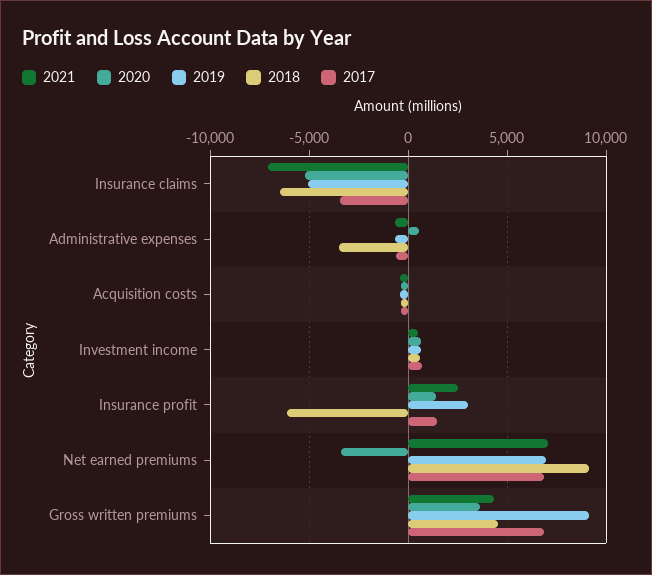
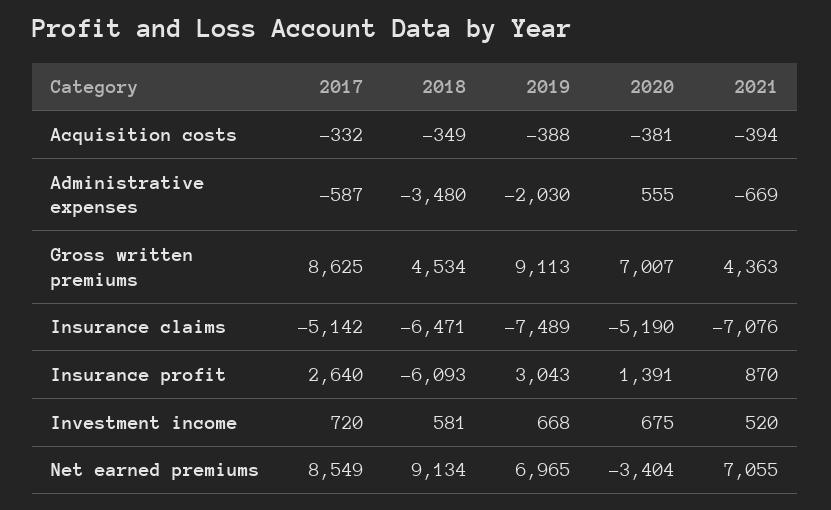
2019, Insurance claims: -5000 -> -7489
2017, Insurance claims: -3500 -> -5142
2019, Administrative expenses: -500 -> -2030
2021, Insurance profit: 2500 -> 870
2017, Insurance profit: 1500 -> 2640
2017, Net earned premiums: 7000 -> 8549
2020, Gross written premiums: 3500 -> 7007
2017, Gross written premiums: 7000 -> 8625

